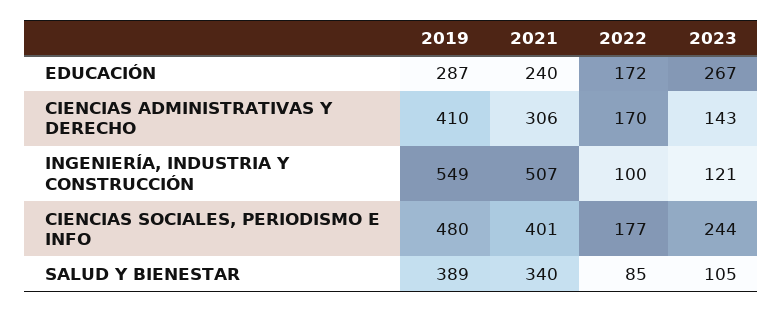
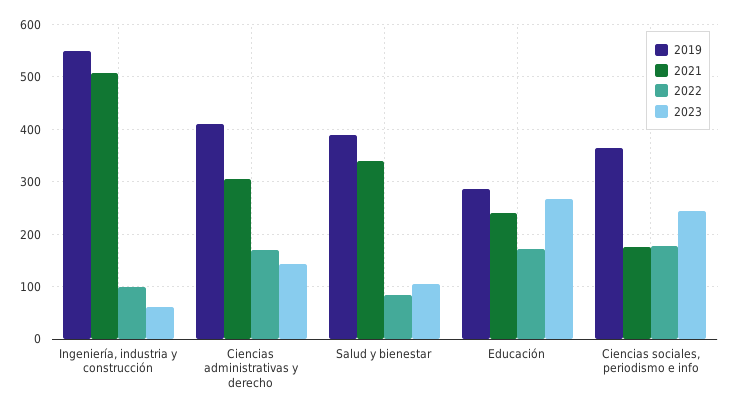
2023, INGENIERÍA, INDUSTRIA Y CONSTRUCCIÓN: 121 -> 60
2019, CIENCIAS SOCIALES, PERIODISMO E INFO: 480 -> 360
2021, CIENCIAS SOCIALES, PERIODISMO E INFO: 401 -> 180

